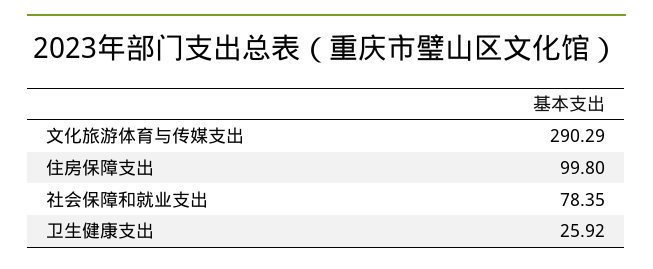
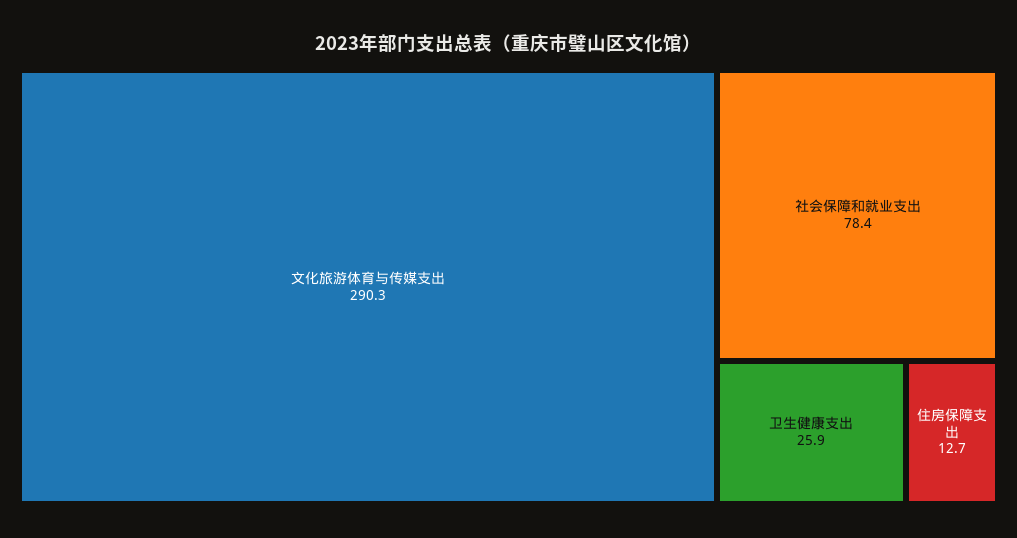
住房保障支出: 99.8 -> 12.7

